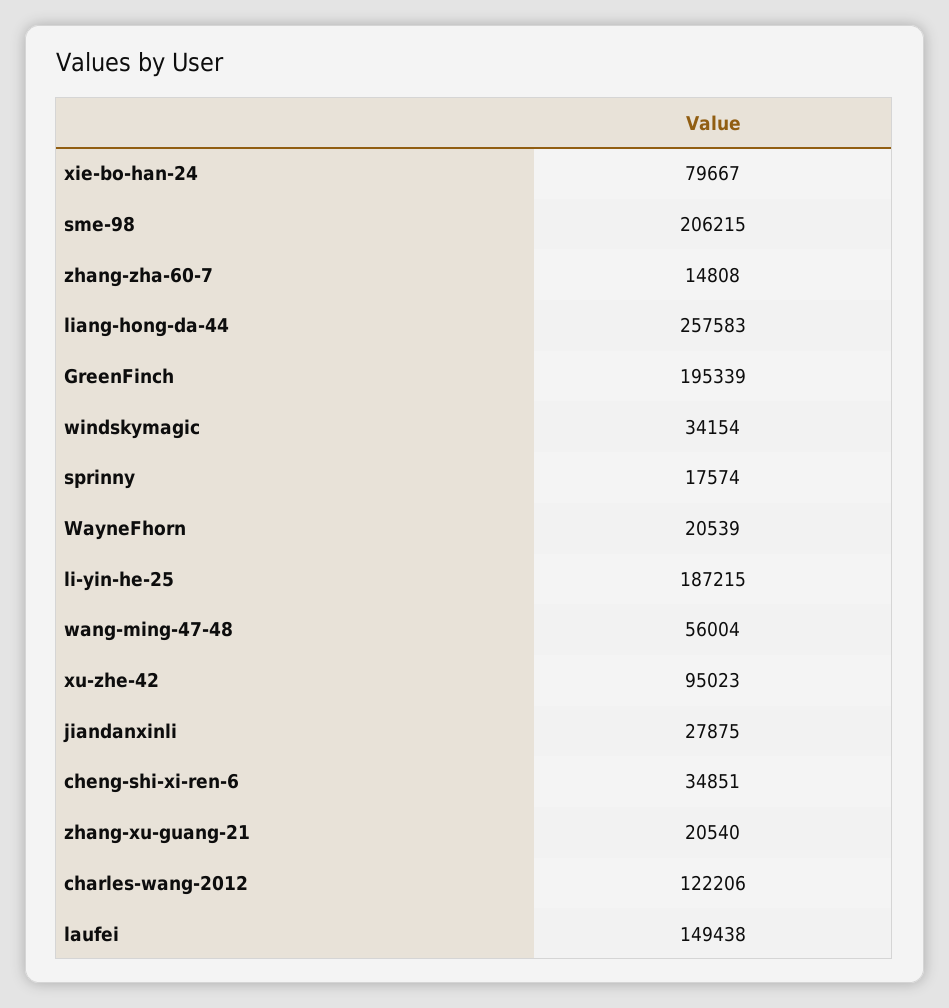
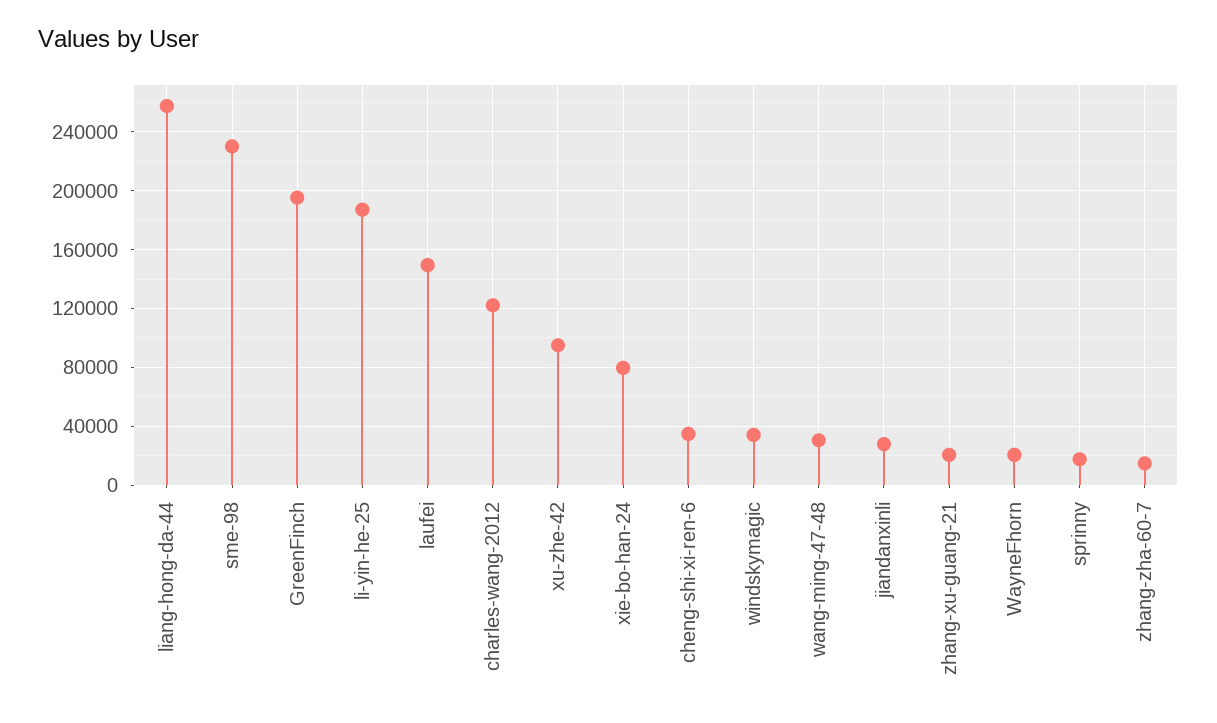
sme-98: 206215 -> 230000
wang-ming-47-48: 56004 -> 30000

